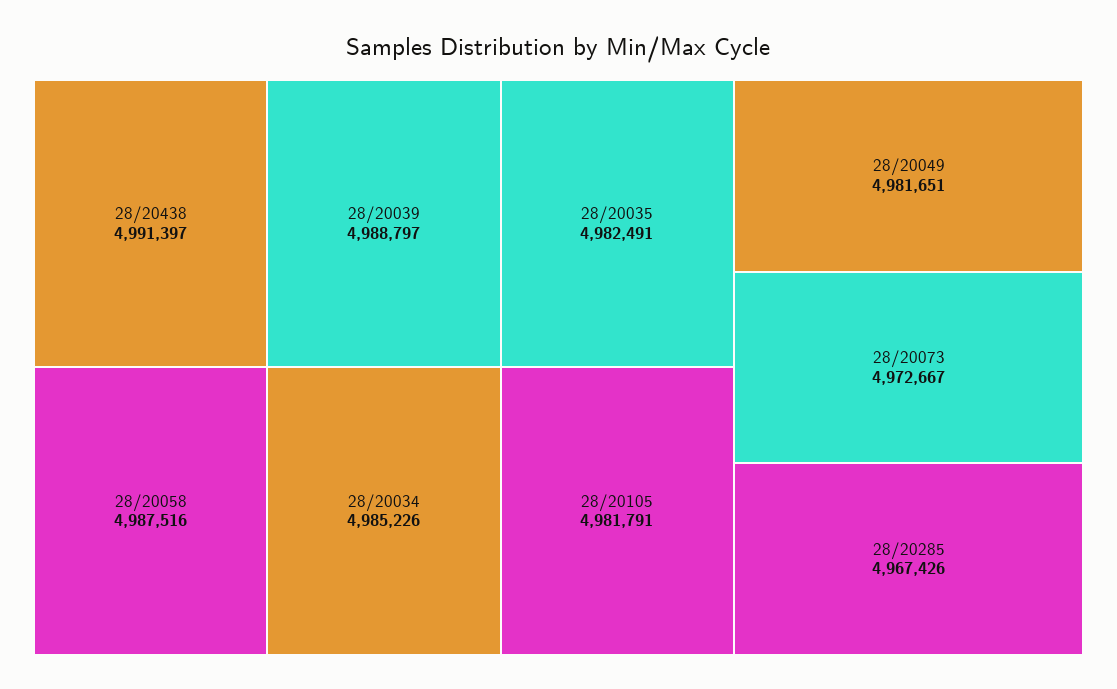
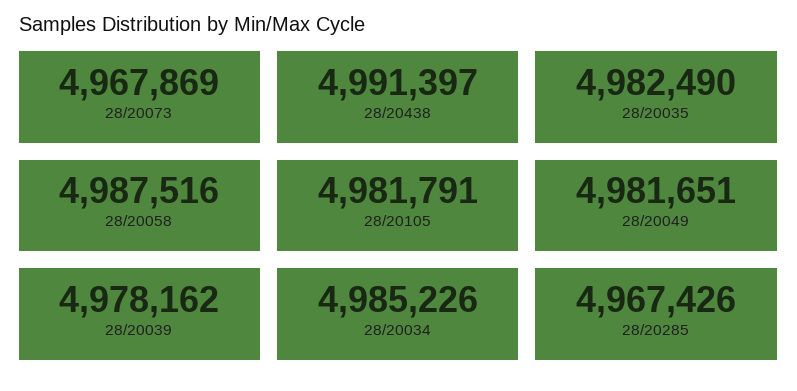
28/20039: 4988797 -> 4978162
28/20035: 4982491 -> 4982490
28/20073: 4972667 -> 4967869

